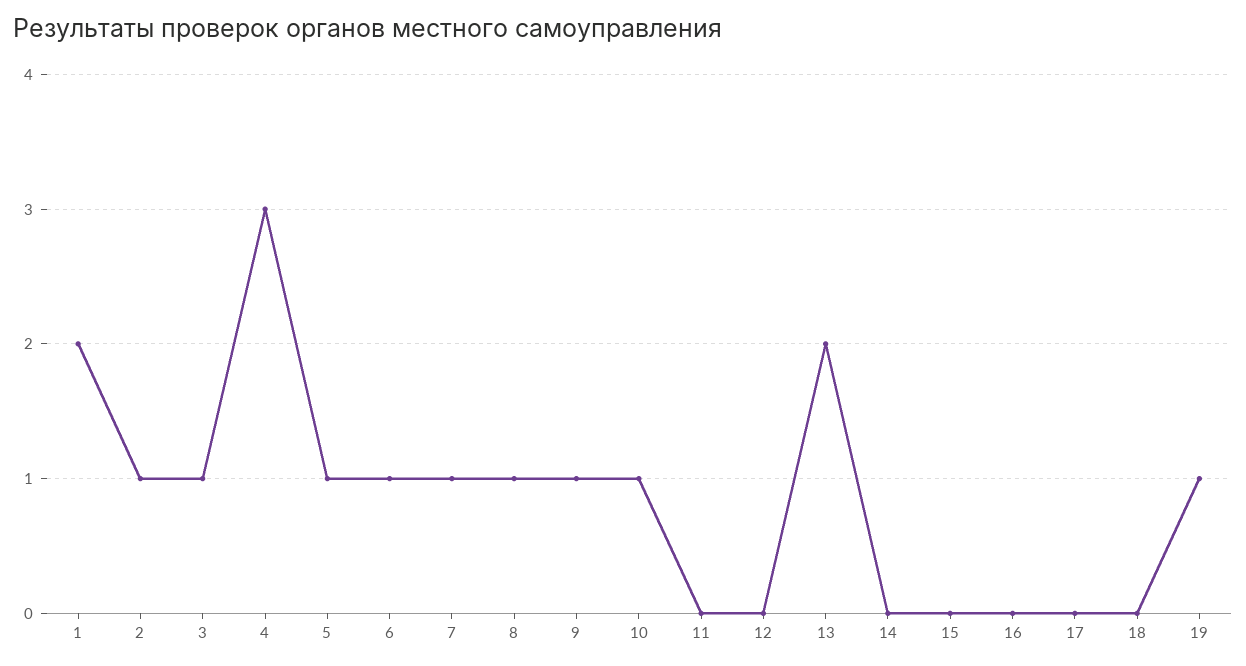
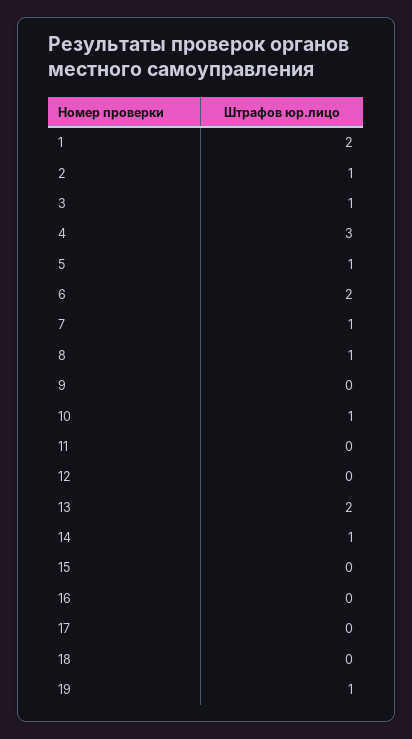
6: 1 -> 2
9: 1 -> 0
14: 0 -> 1

